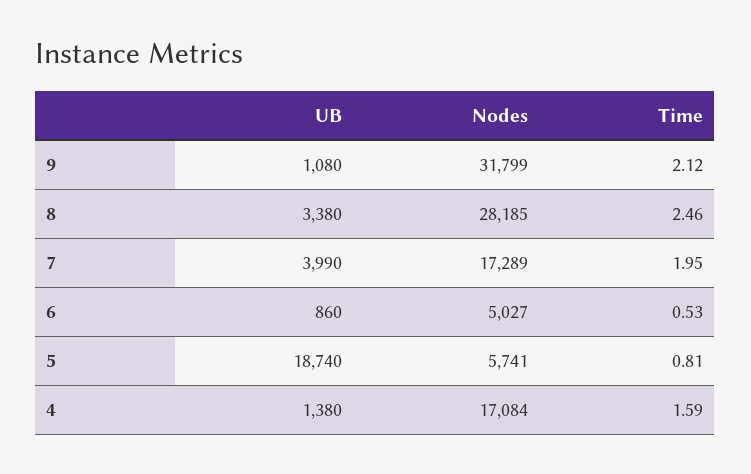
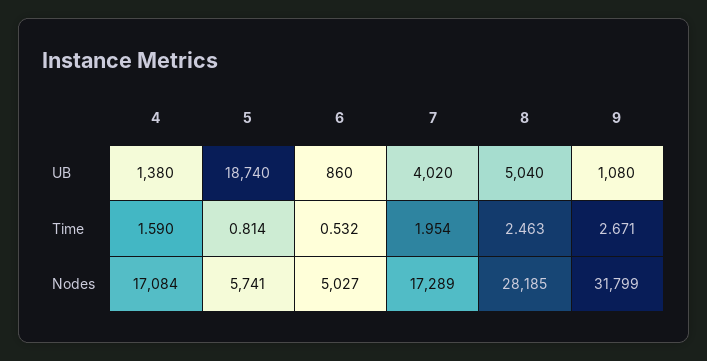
Time, 9: 2.12 -> 2.671
UB, 8: 3380 -> 5040
UB, 7: 3990 -> 4020

